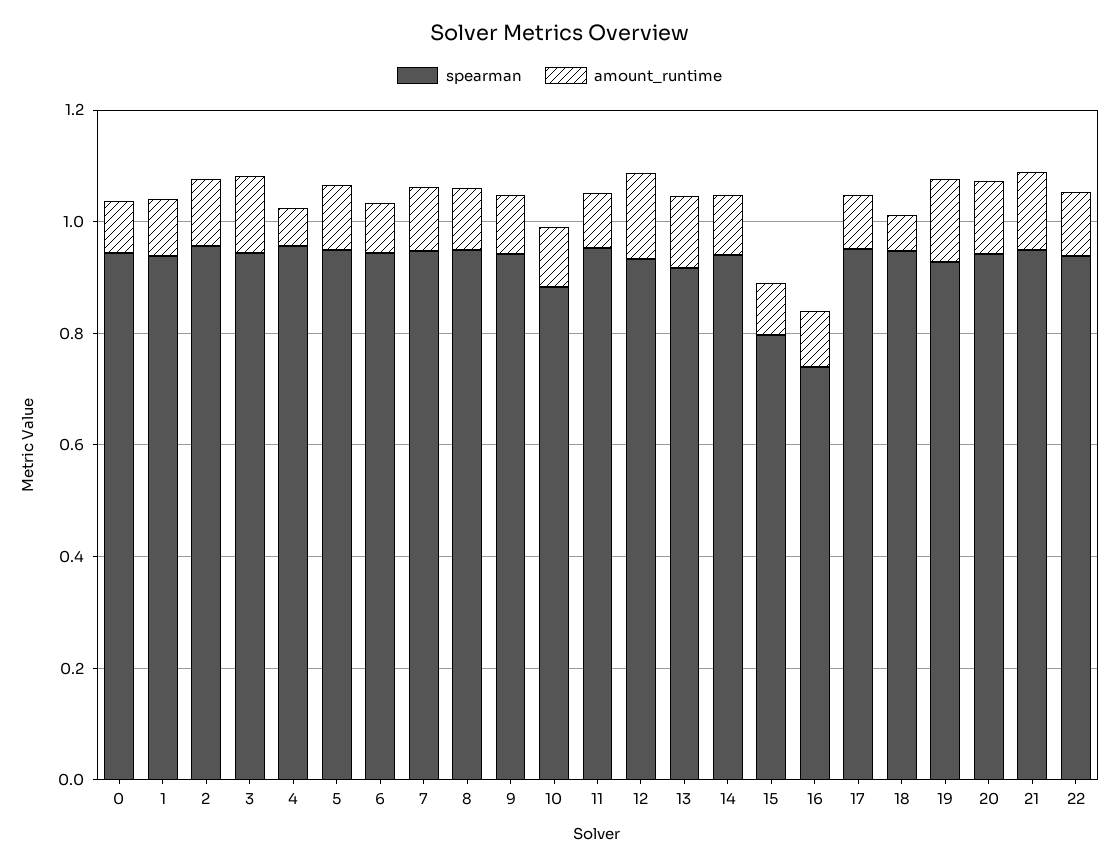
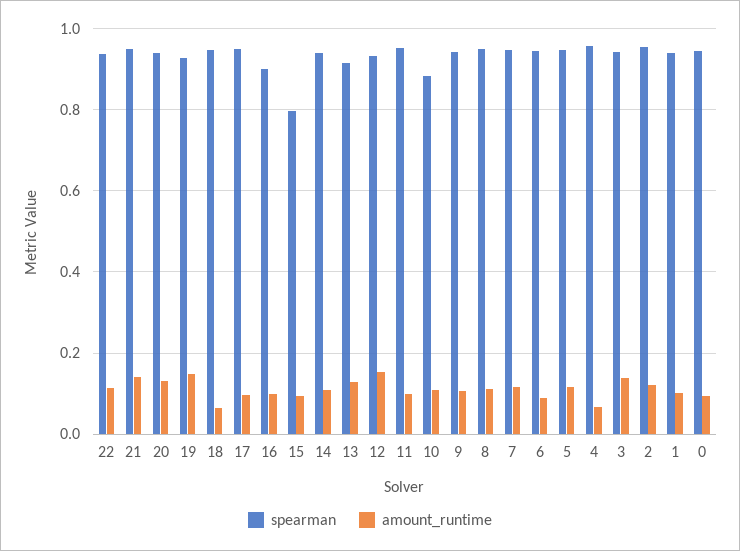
spearman, 16: 0.75 -> 0.9

